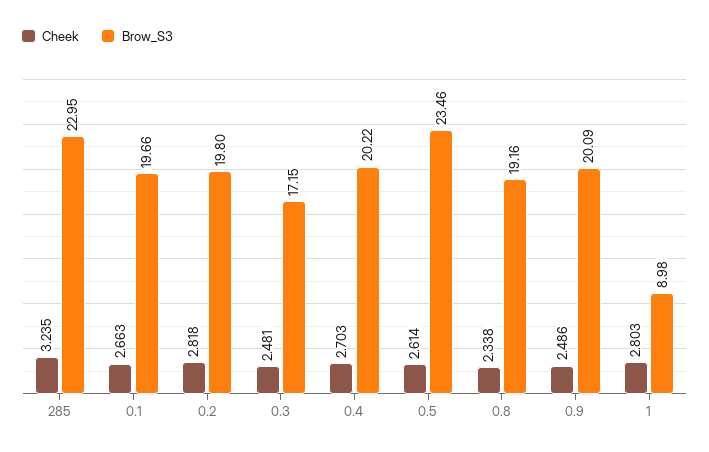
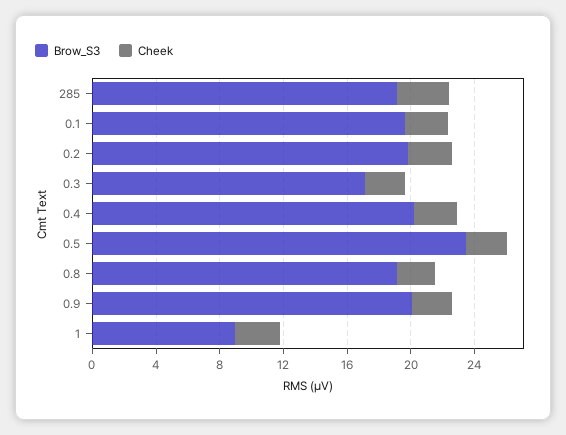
Brow_S3, 285: 22.95 -> 19

